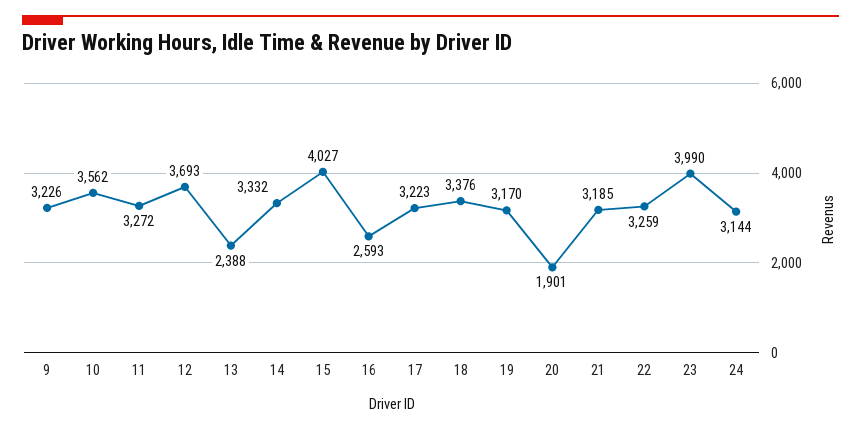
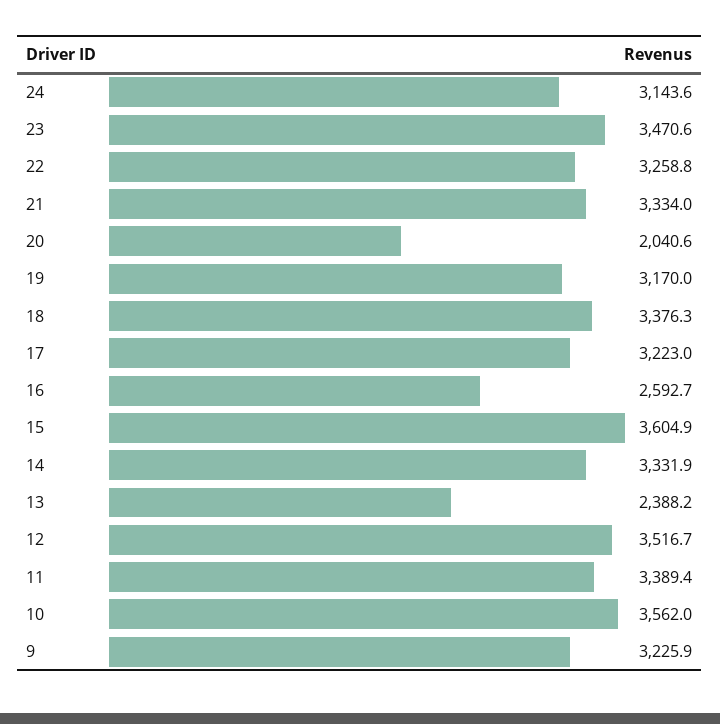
11: 3272 -> 3389.4
12: 3693 -> 3516.7
15: 4027 -> 3604.9
20: 1901 -> 2040.6
21: 3185 -> 3334
23: 3990 -> 3470.6

